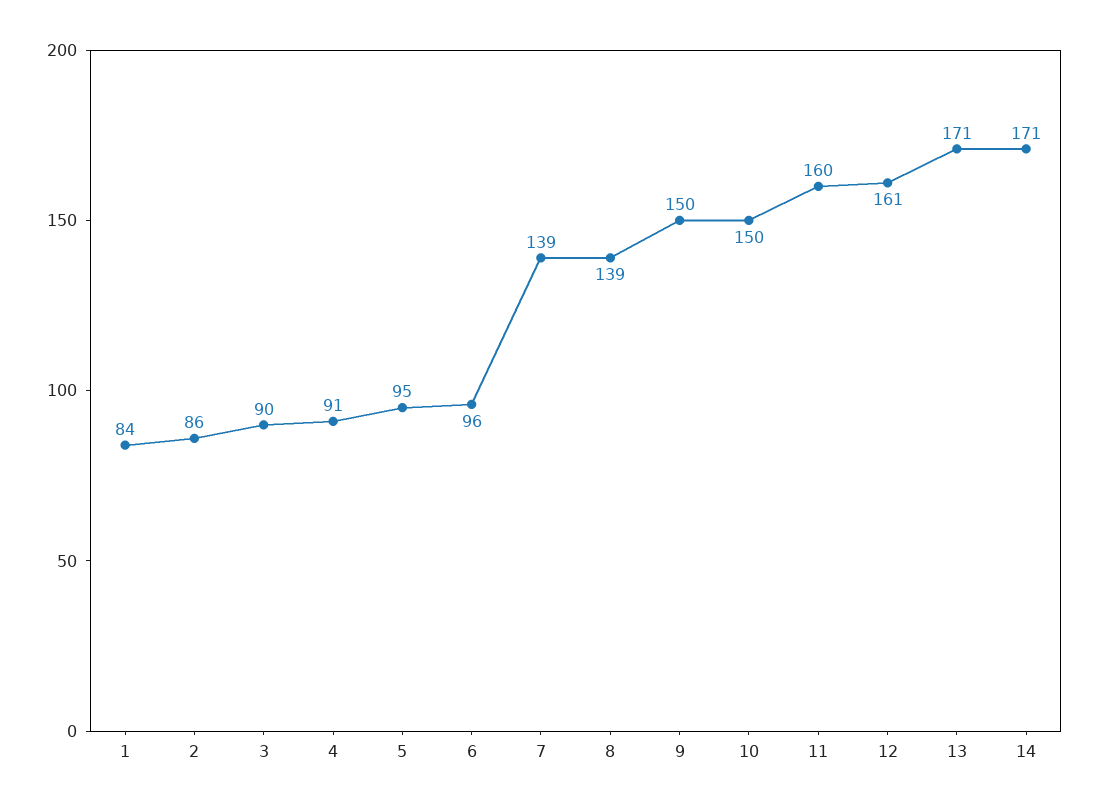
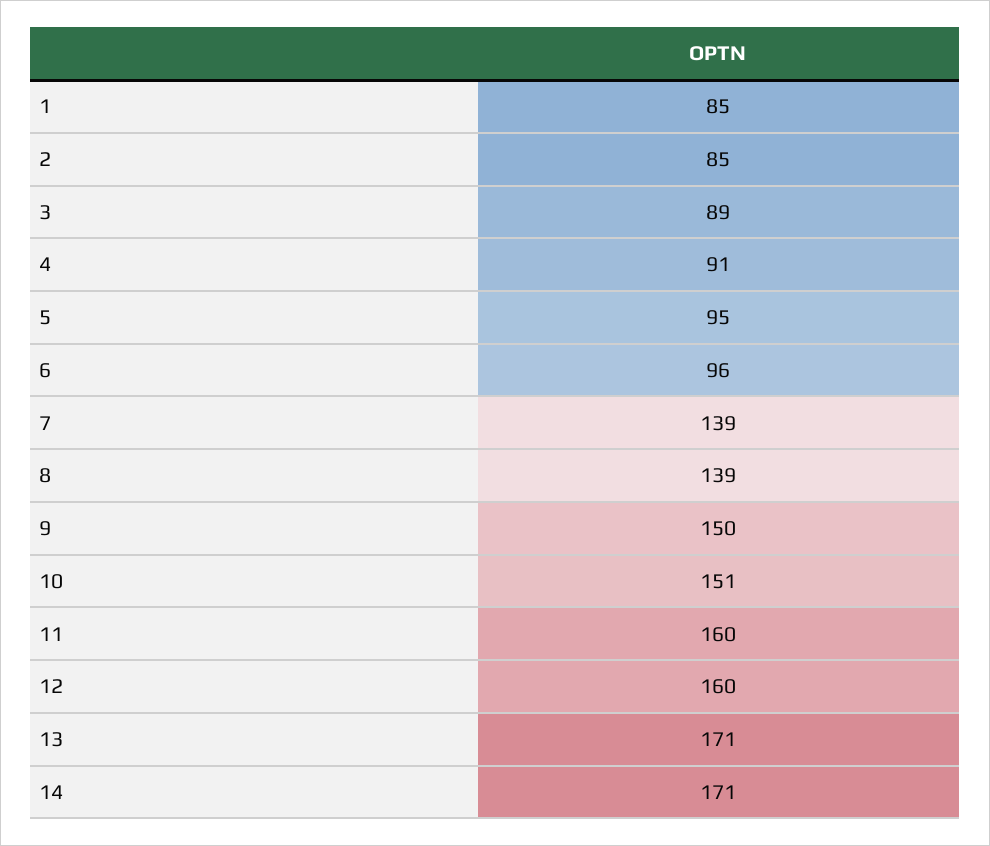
1: 84 -> 85
2: 86 -> 85
3: 90 -> 89
10: 150 -> 151
12: 161 -> 160

